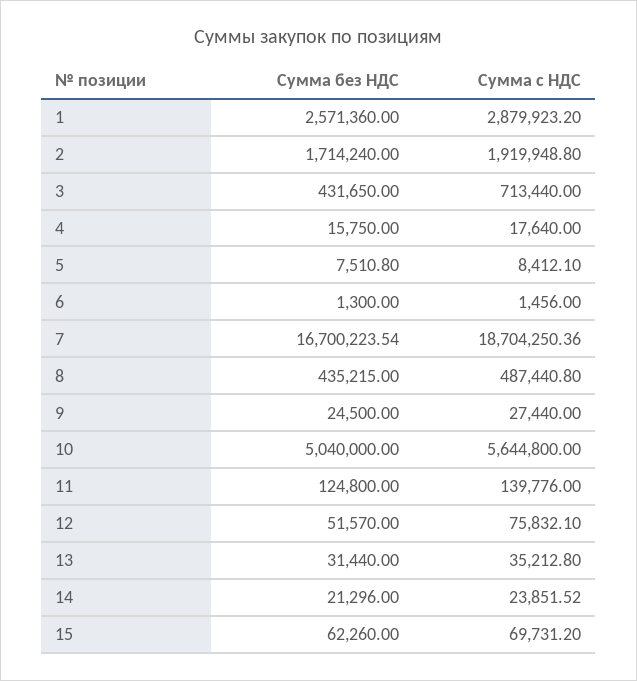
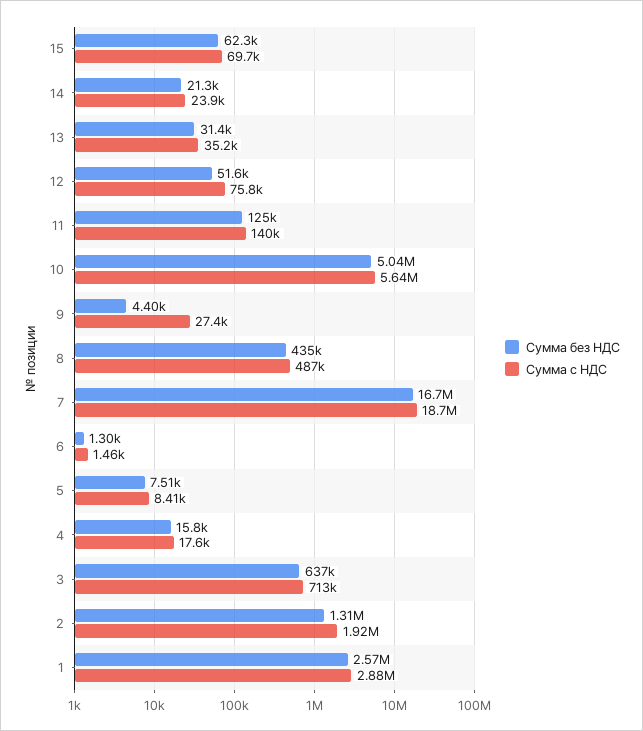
Сумма без НДС, 2: 1714240 -> 1310000
Сумма без НДС, 3: 431650 -> 637000
Сумма без НДС, 9: 24500 -> 4400

